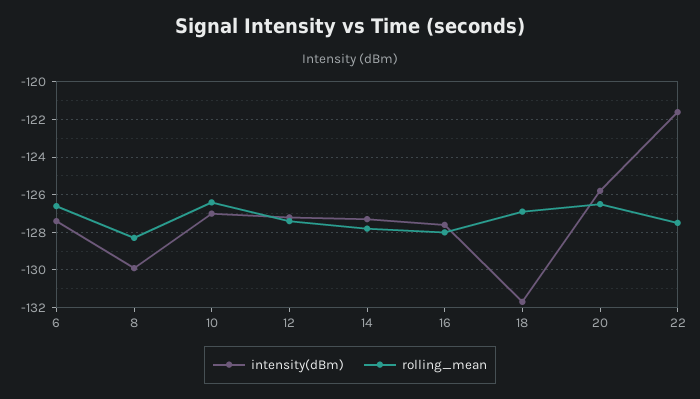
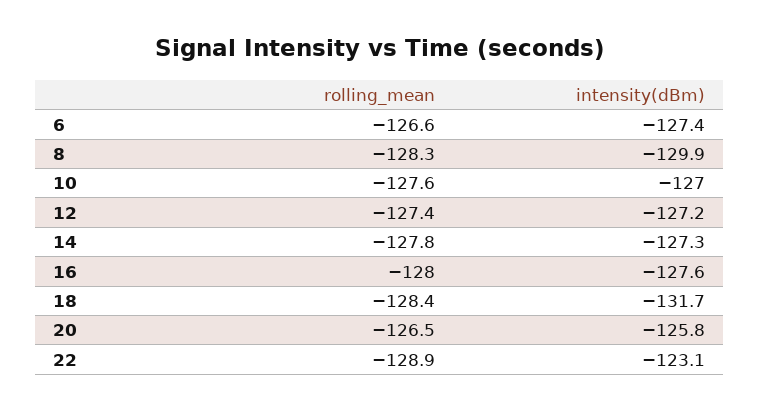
rolling_mean, 10: -126.5 -> -127.6
rolling_mean, 18: -127 -> -128.4
intensity(dBm), 22: -121.5 -> -123.1
rolling_mean, 22: -127.5 -> -128.9

